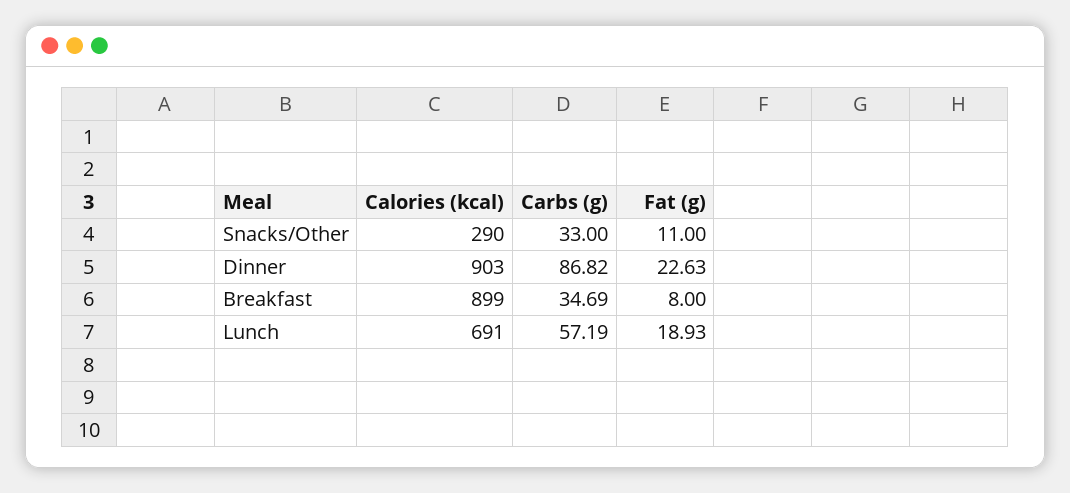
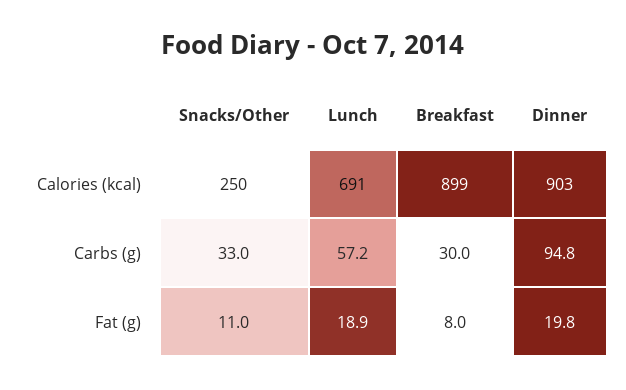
Calories (kcal), Snacks/Other: 290 -> 250
Carbs (g), Dinner: 86.82 -> 94.8
Fat (g), Dinner: 22.63 -> 19.8
Carbs (g), Breakfast: 34.69 -> 30

